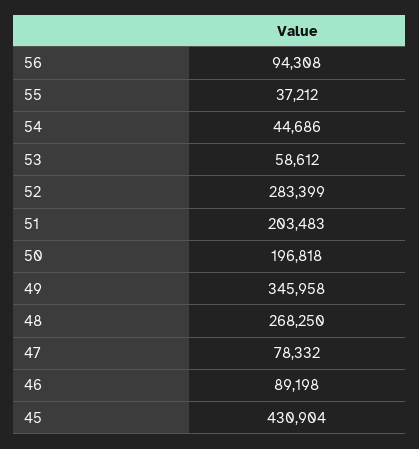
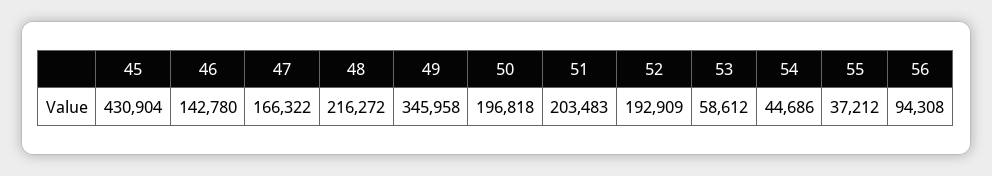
52: 283399 -> 192909
48: 268250 -> 216272
47: 78332 -> 166322
46: 89198 -> 142780

